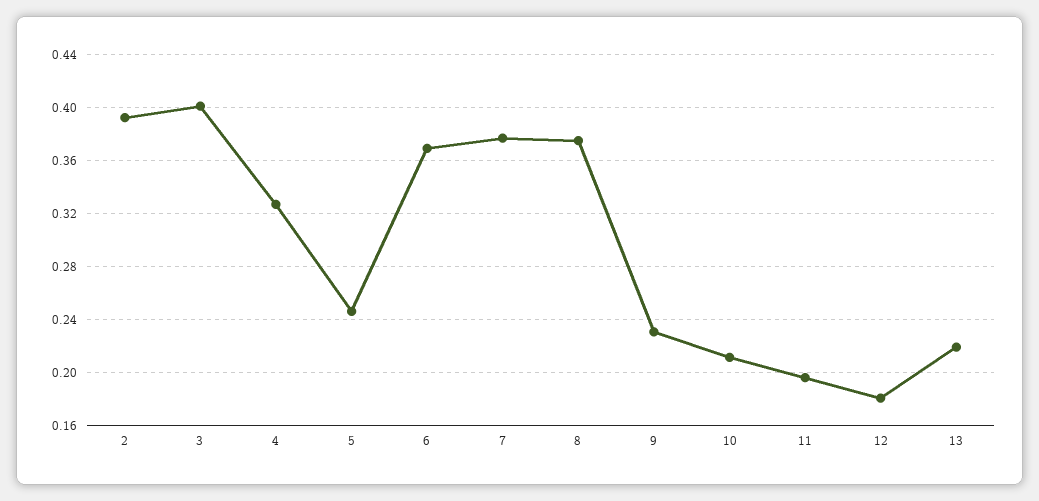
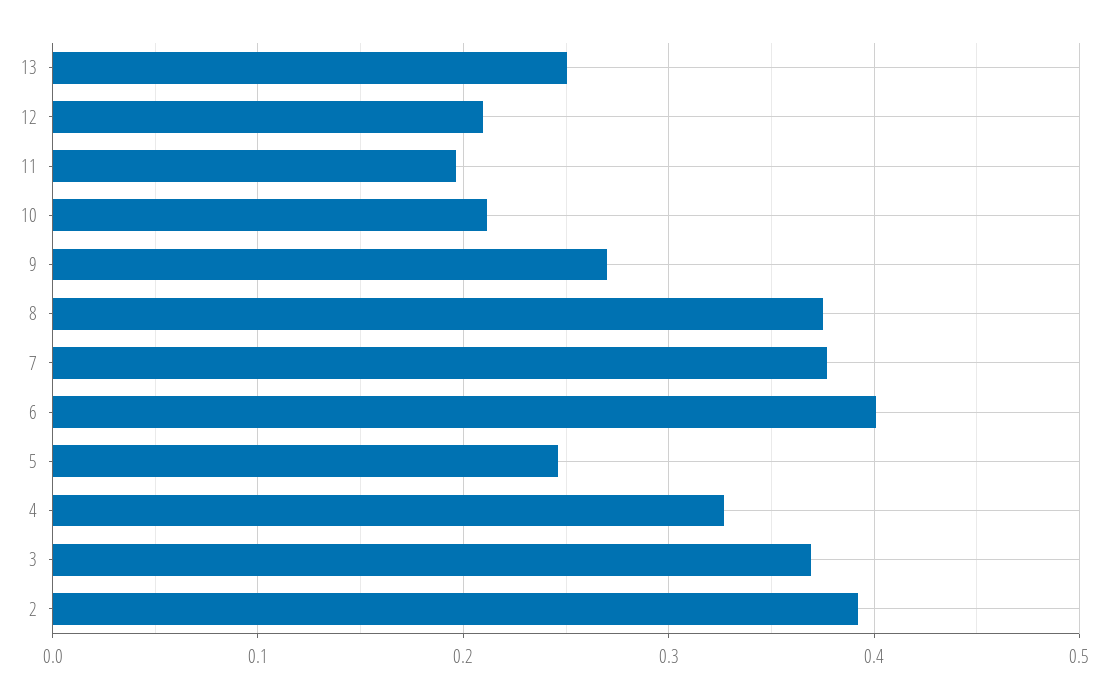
3: 0.4 -> 0.37
6: 0.37 -> 0.4
9: 0.23 -> 0.27
12: 0.18 -> 0.21
13: 0.22 -> 0.25

